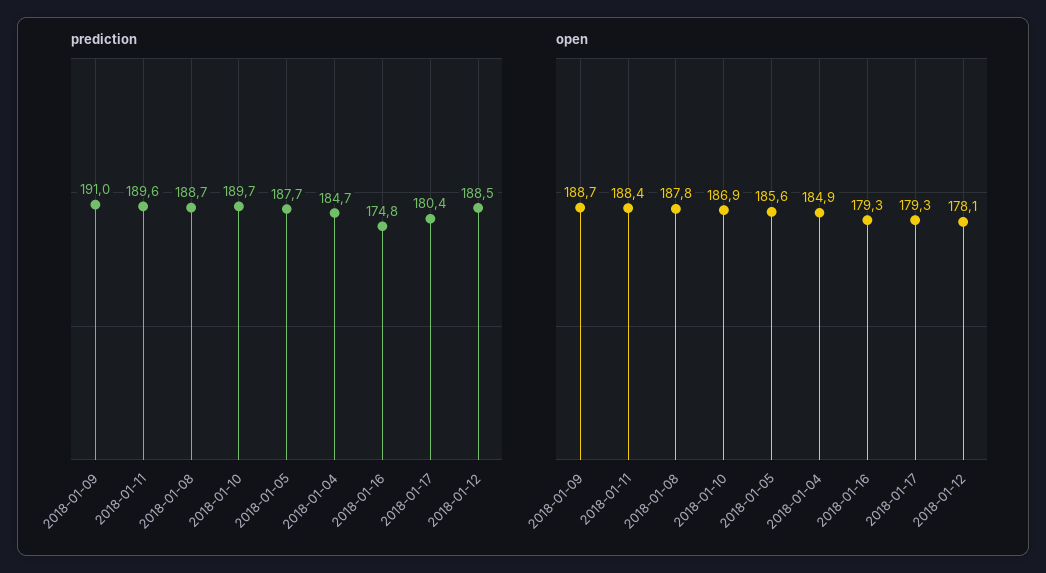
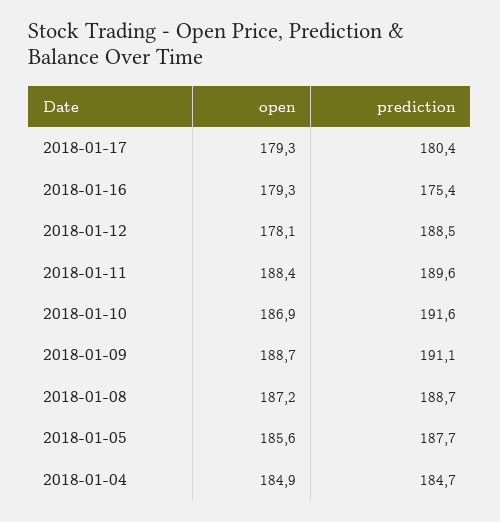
prediction, 2018-01-09: 191 -> 191.1
prediction, 2018-01-10: 189.7 -> 191.6
prediction, 2018-01-16: 174.8 -> 175.4
open, 2018-01-08: 187.8 -> 187.2

